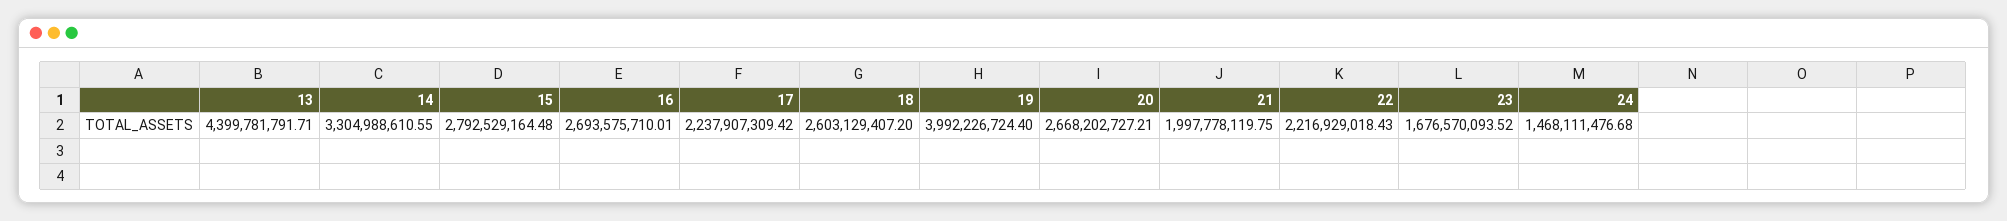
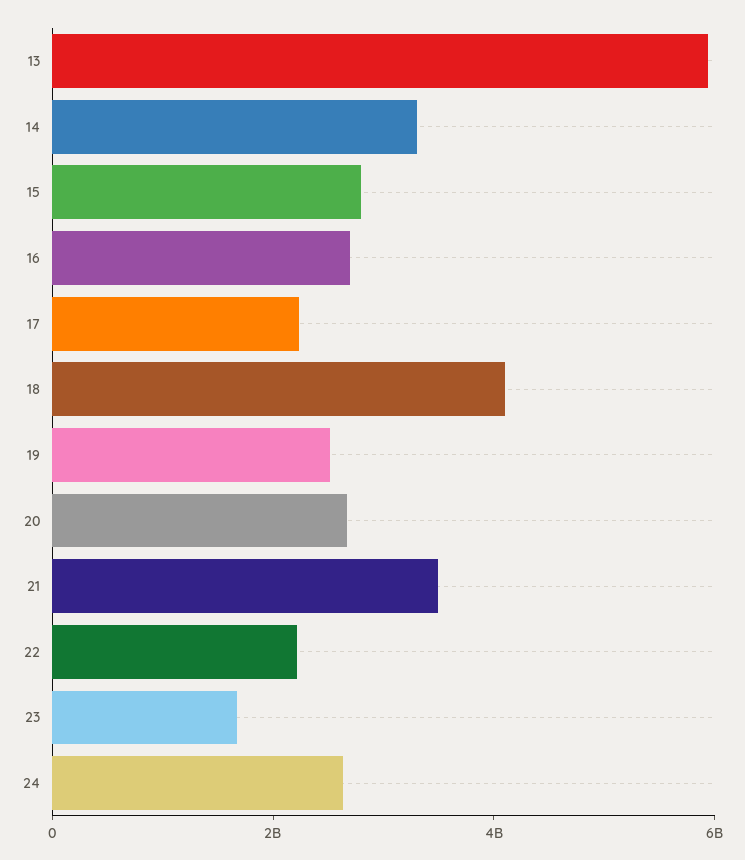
13: 4399781791.71 -> 6000000000
18: 2603129407.2 -> 4000000000
19: 3992226724.4 -> 2500000000
21: 1997778119.75 -> 3500000000
24: 1468111476.68 -> 2500000000

